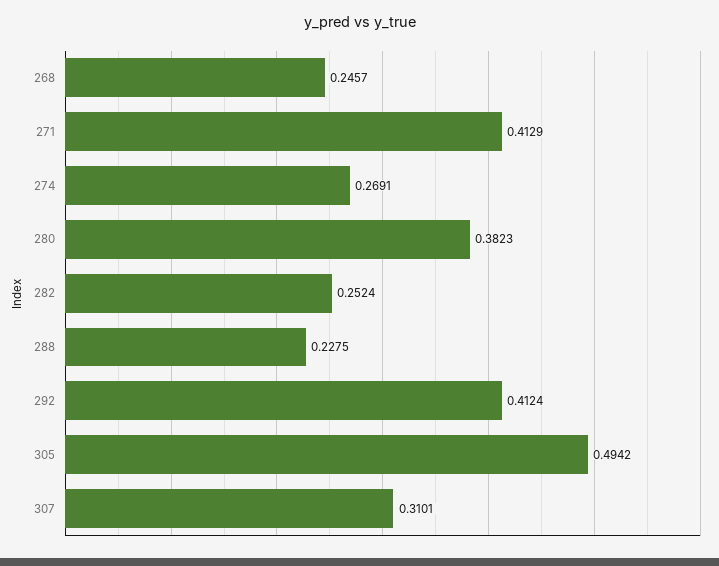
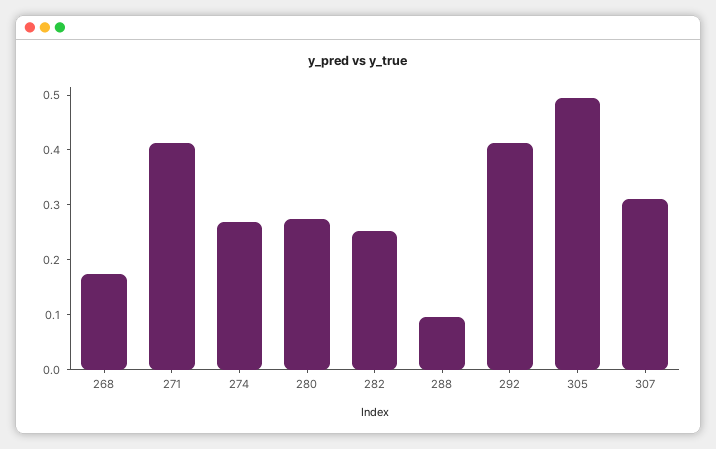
268: 0.2457 -> 0.18
280: 0.3823 -> 0.28
288: 0.2275 -> 0.1

